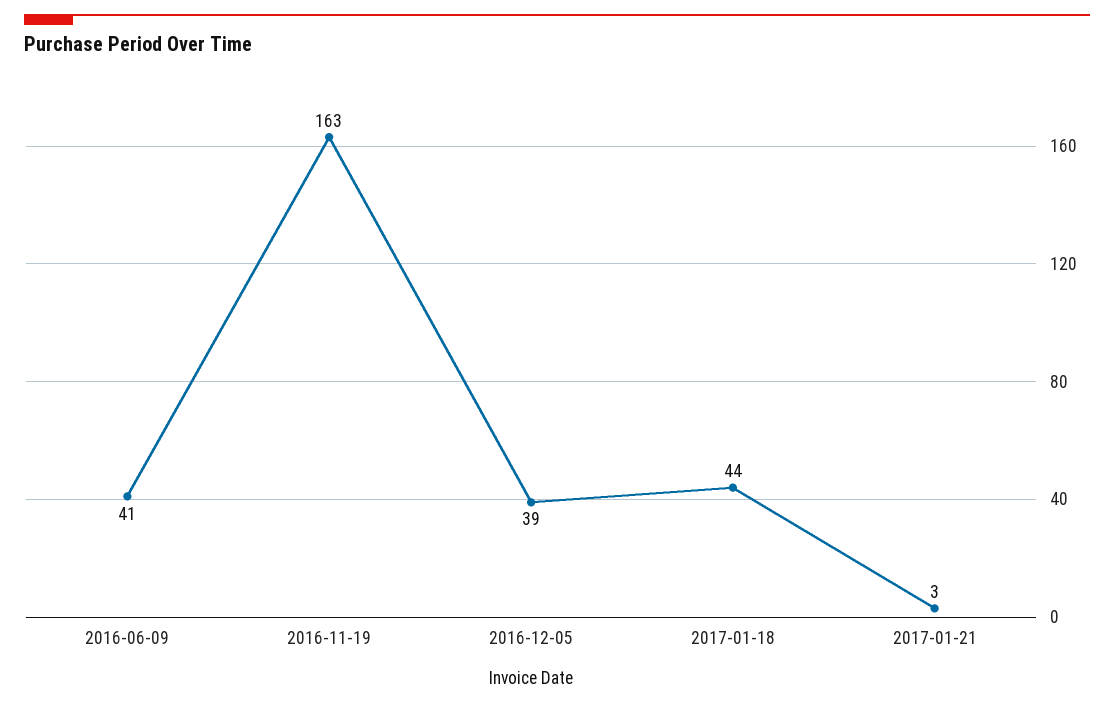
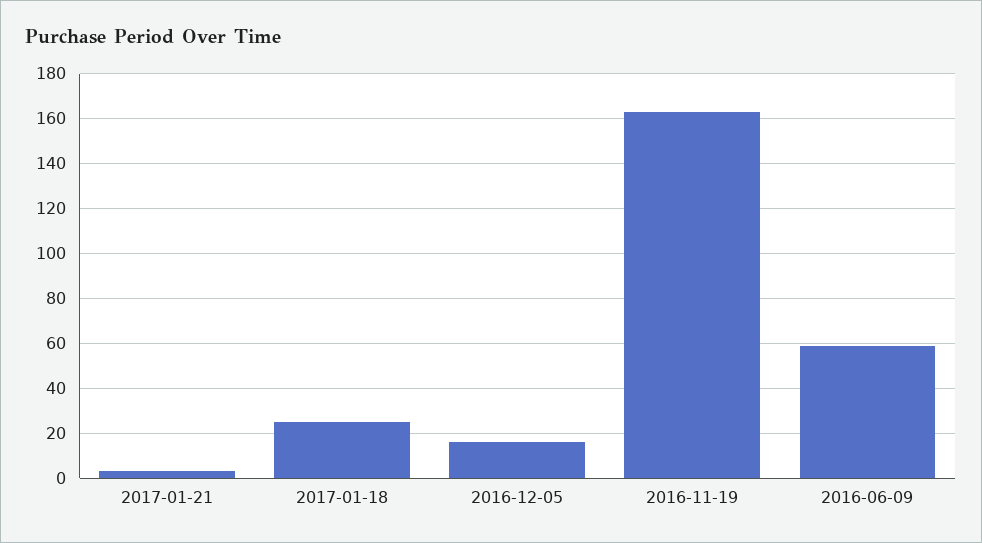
2016-06-09: 41 -> 60
2016-12-05: 39 -> 15
2017-01-18: 44 -> 25

